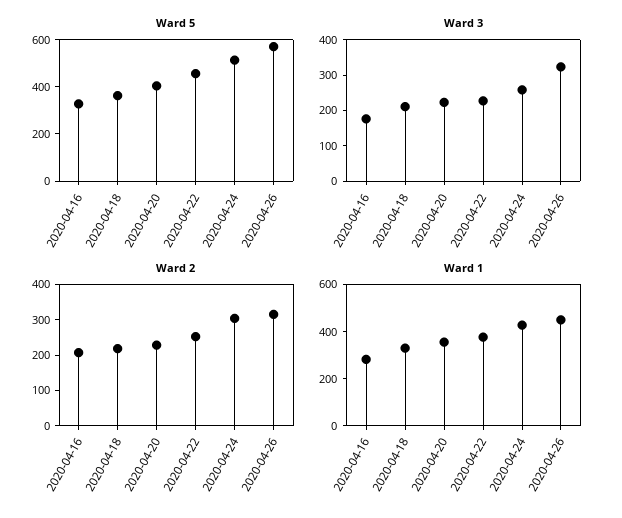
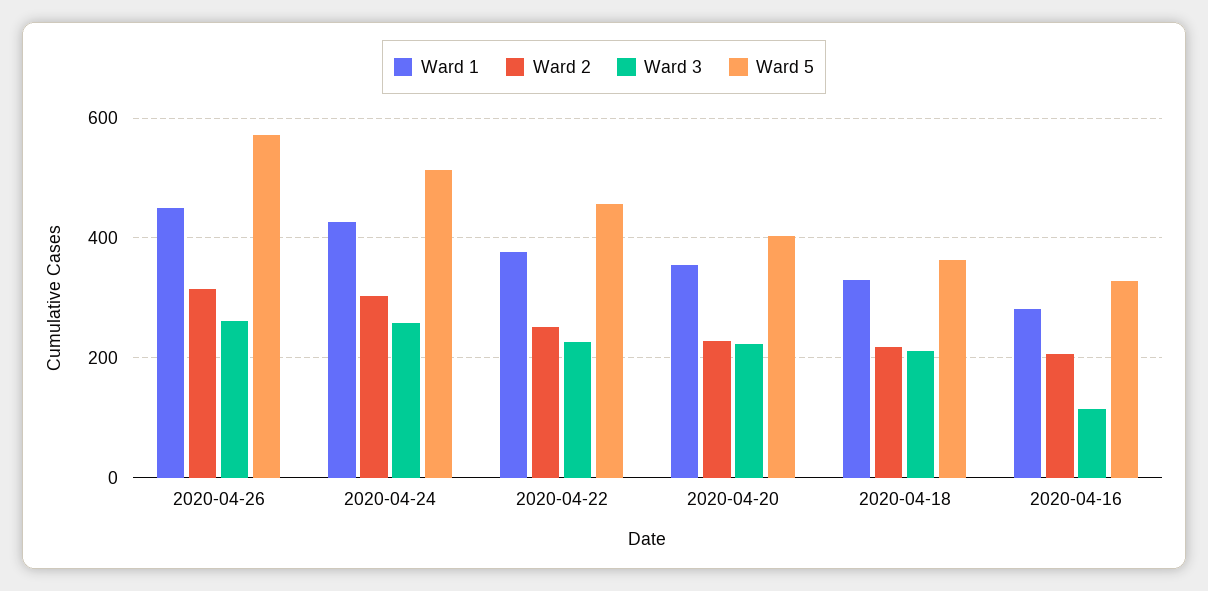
Ward 3, 2020-04-16: 175 -> 120
Ward 3, 2020-04-26: 325 -> 260

